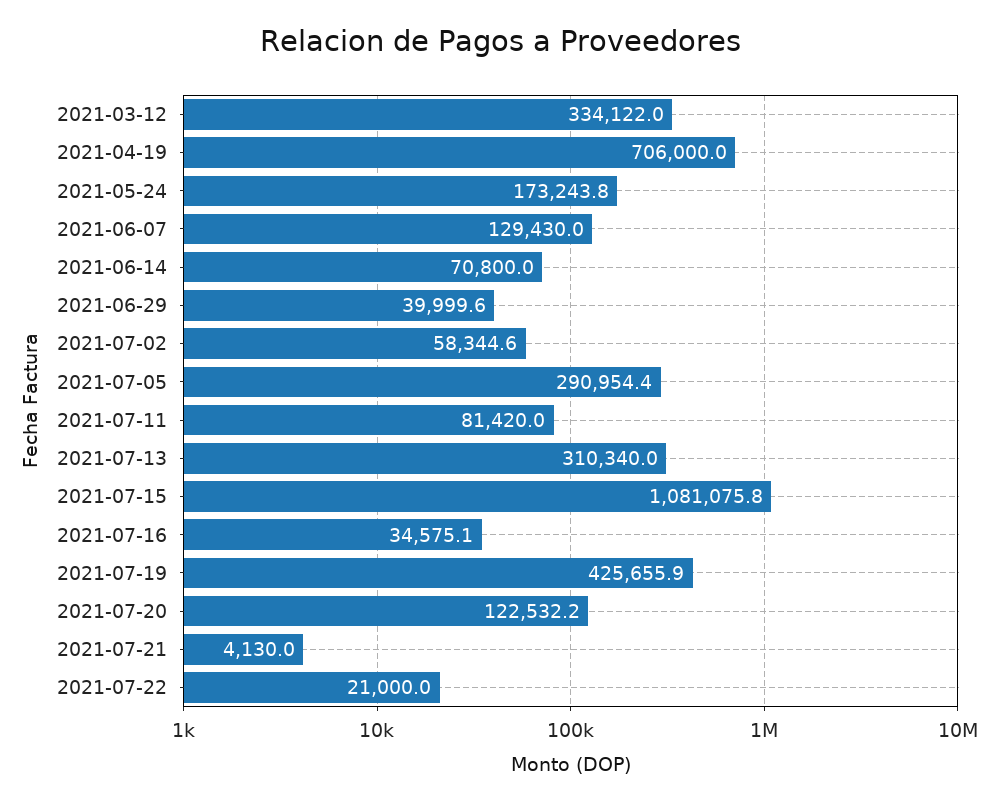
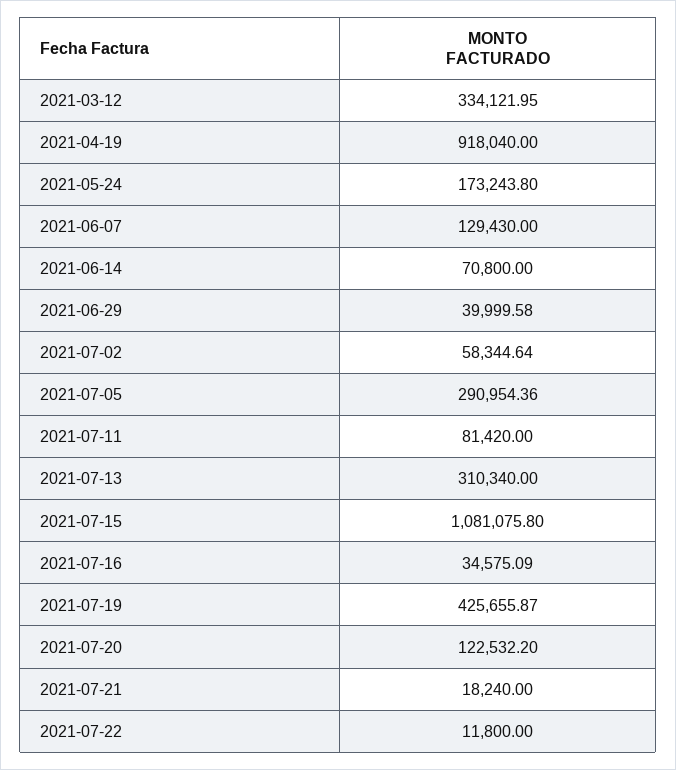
2021-04-19: 706000 -> 918040
2021-07-21: 4130 -> 18240
2021-07-22: 21000 -> 11800

